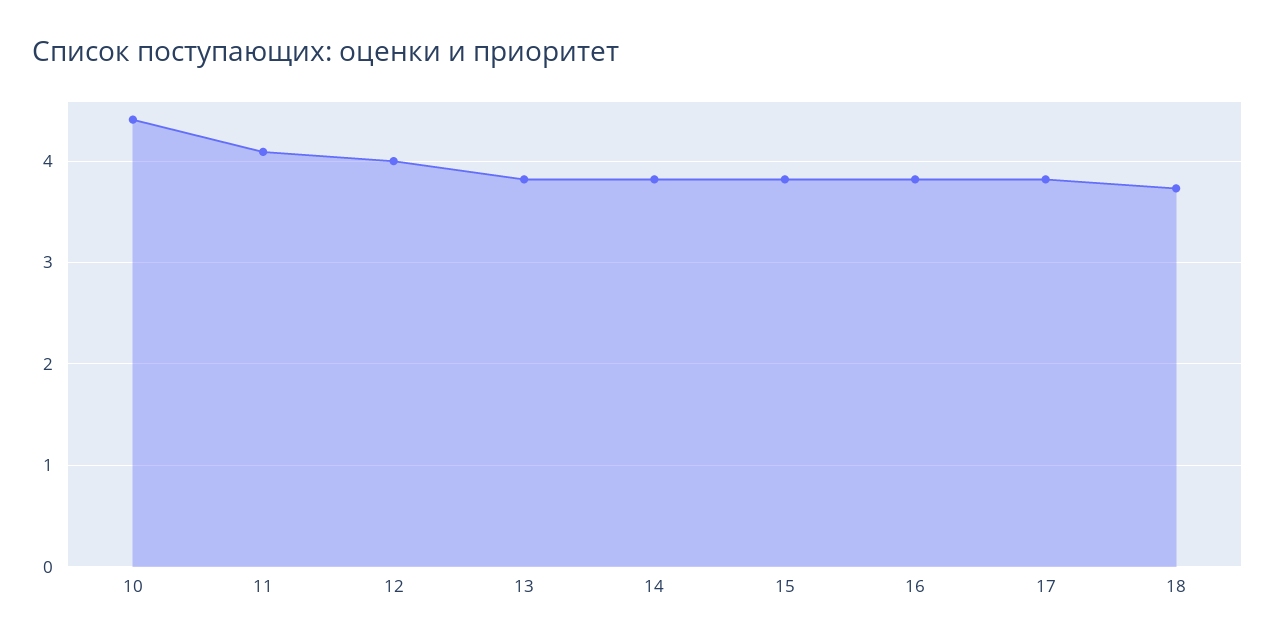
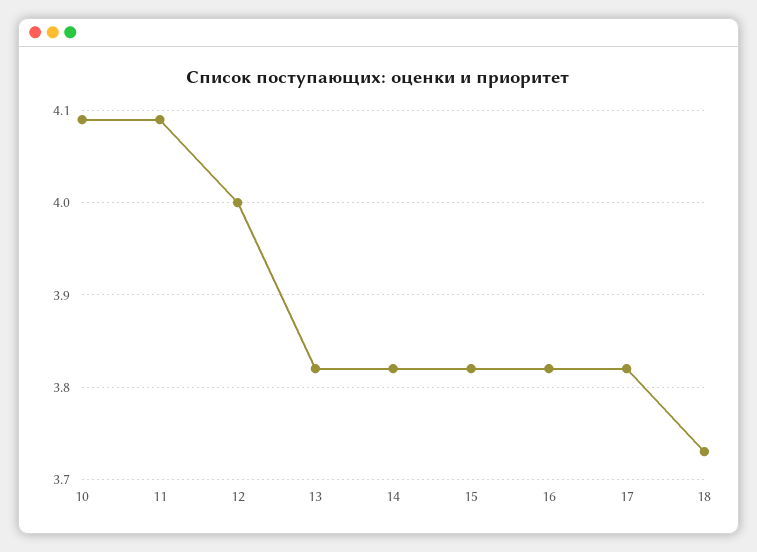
10: 4.4 -> 4.09

